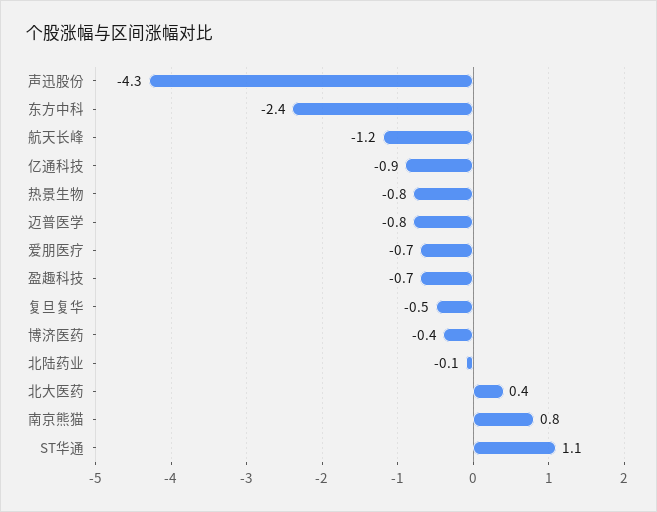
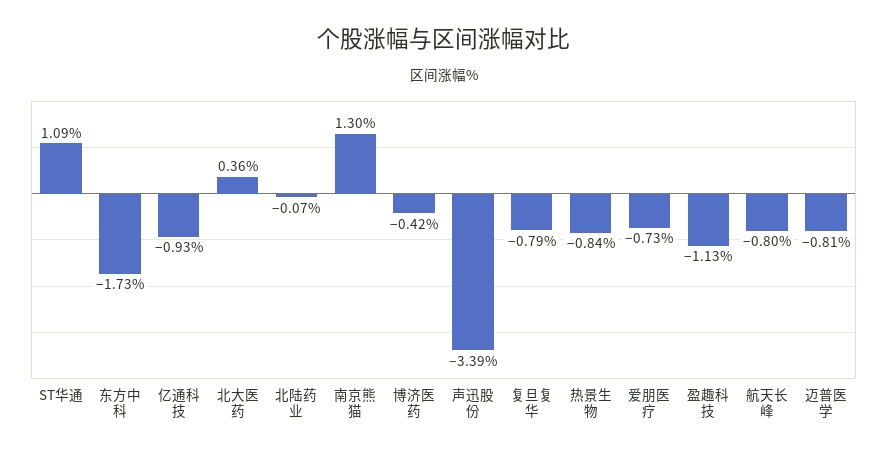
声迅股份: -4.3 -> -3.39
东方中科: -2.4 -> -1.73
航天长峰: -1.2 -> -0.8
盈趣科技: -0.7 -> -1.13
复旦复华: -0.5 -> -0.79
南京熊猫: 0.8 -> 1.3

